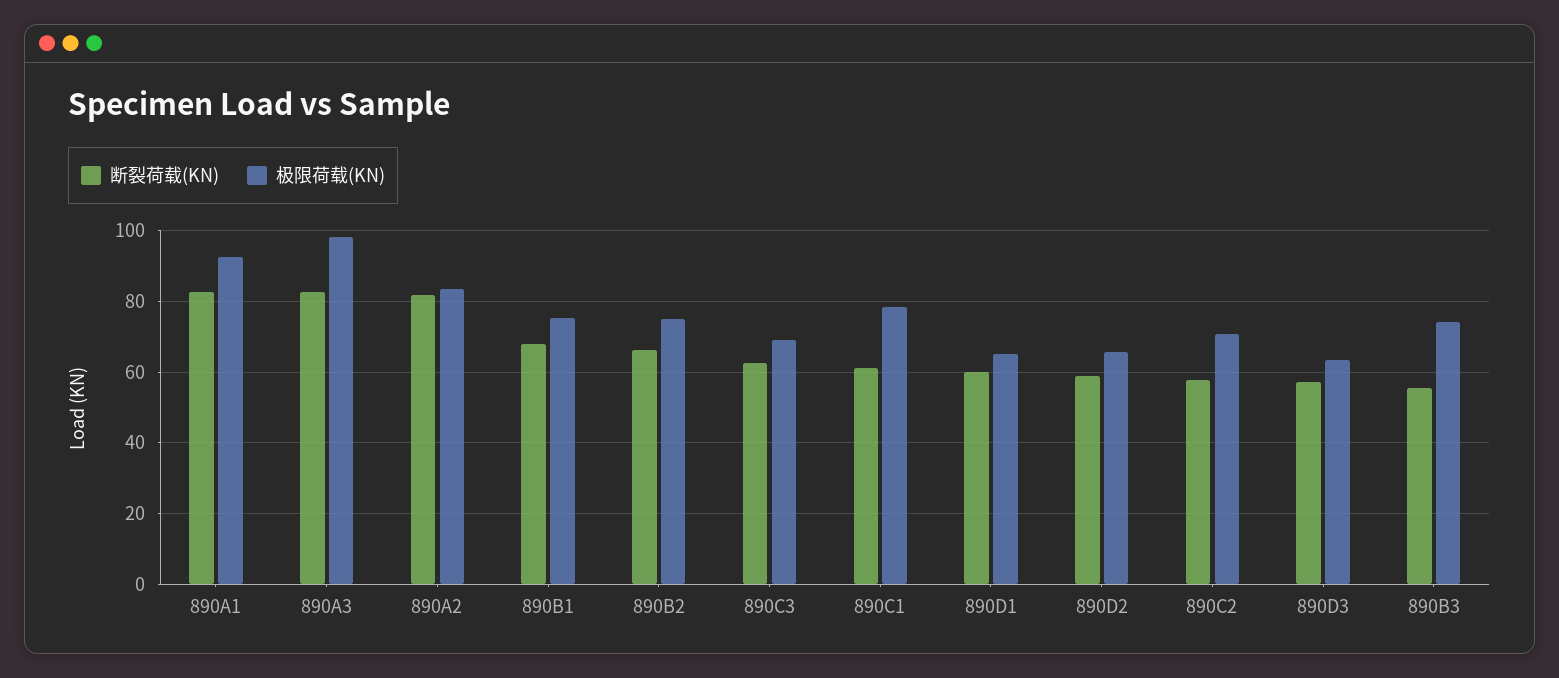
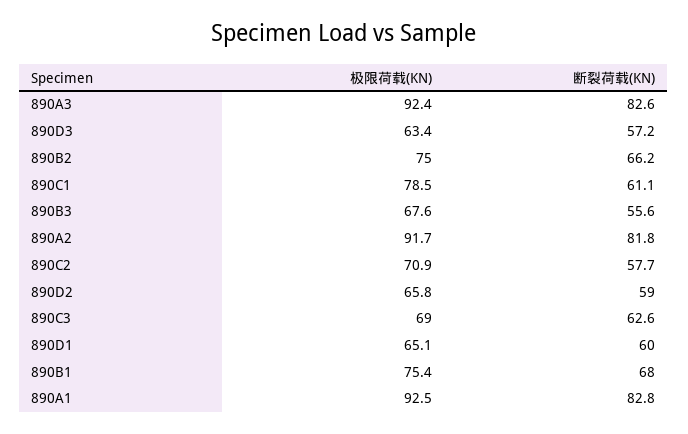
极限荷载(KN), 890A3: 98 -> 92.4
极限荷载(KN), 890A2: 84 -> 91.7
极限荷载(KN), 890B3: 74 -> 67.6

